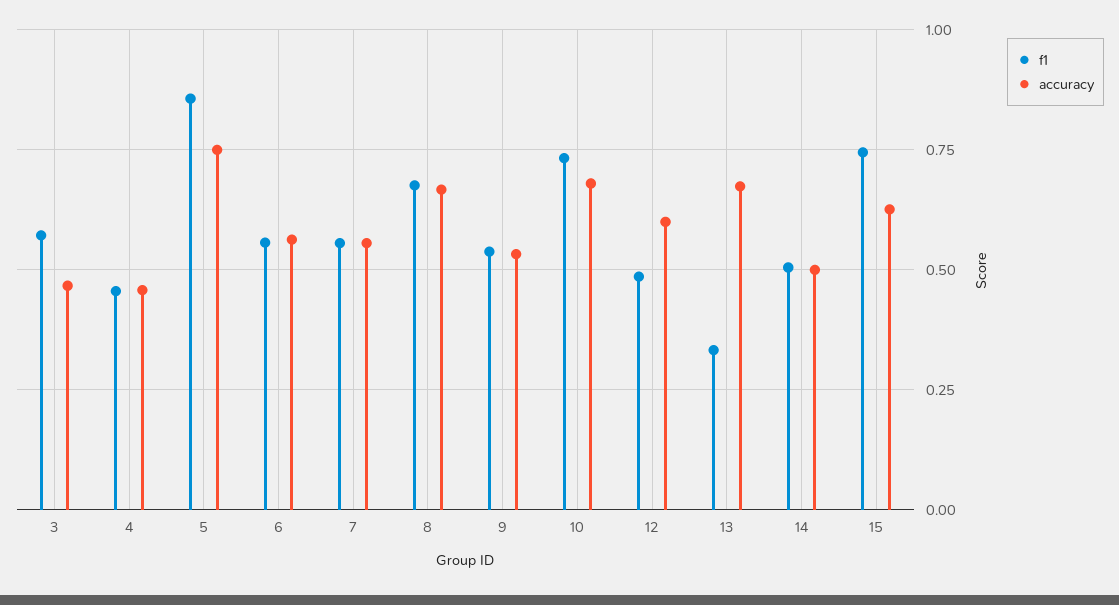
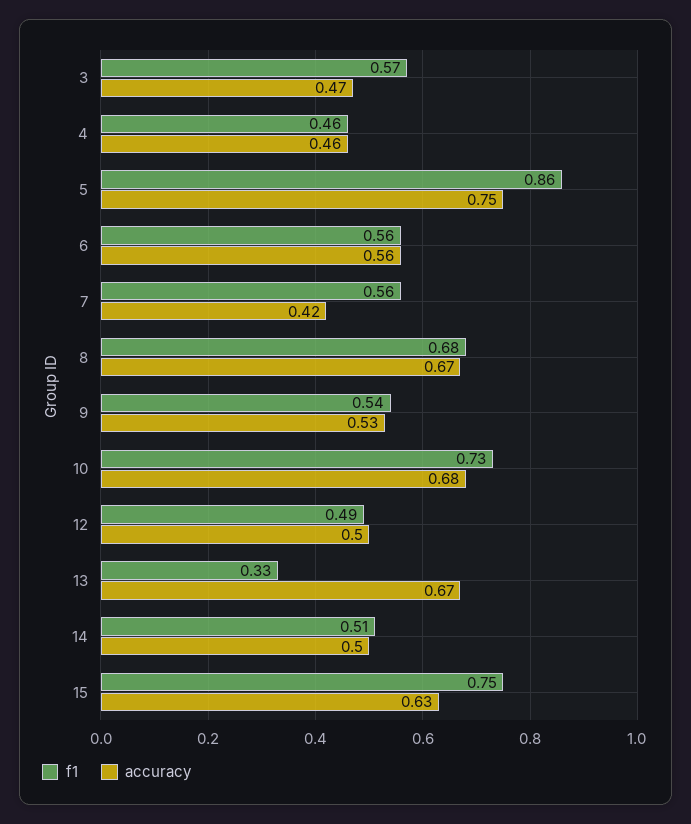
accuracy, 7: 0.55 -> 0.42
accuracy, 12: 0.6 -> 0.5

